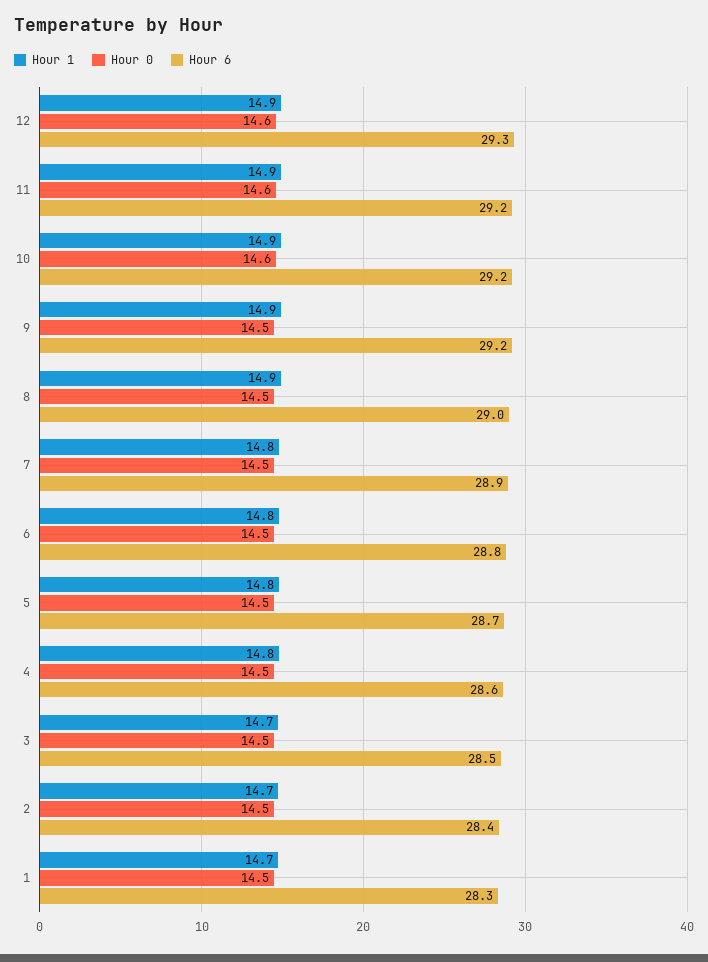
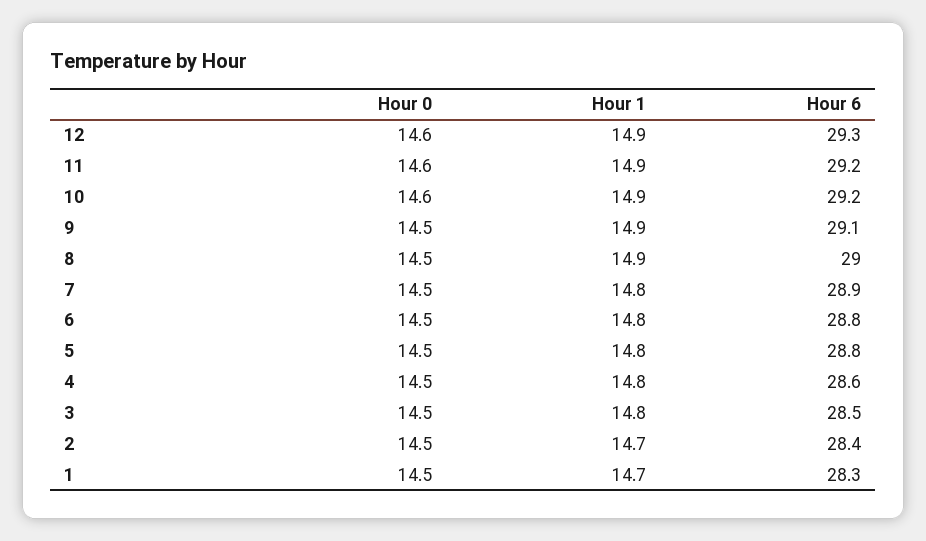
Hour 6, 9: 29.2 -> 29.1
Hour 6, 5: 28.7 -> 28.8
Hour 1, 3: 14.7 -> 14.8

